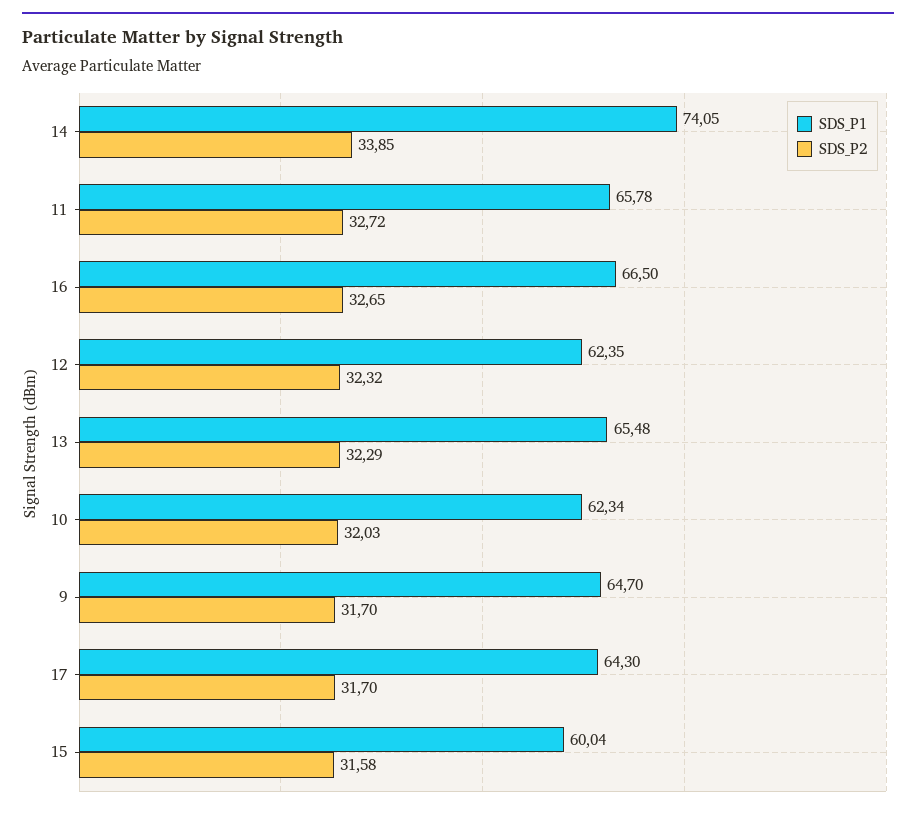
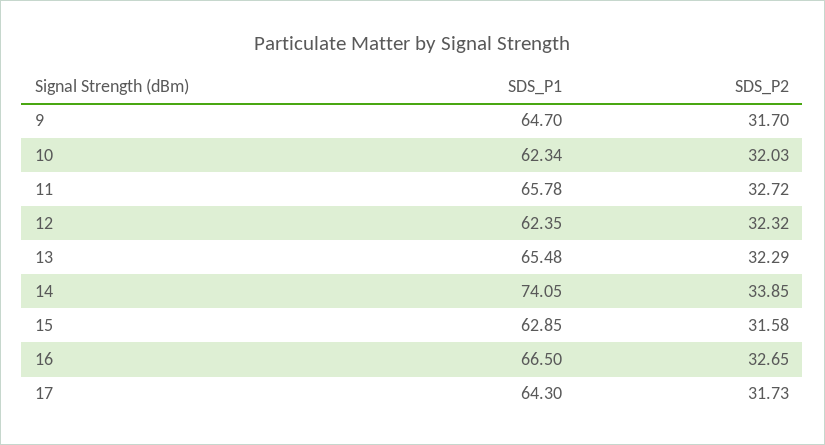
SDS_P2, 17: 31.7 -> 31.73
SDS_P1, 15: 60.04 -> 62.85

